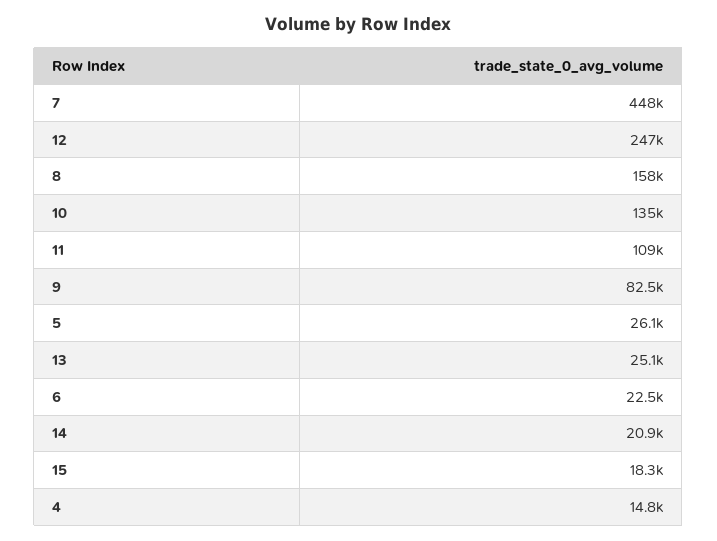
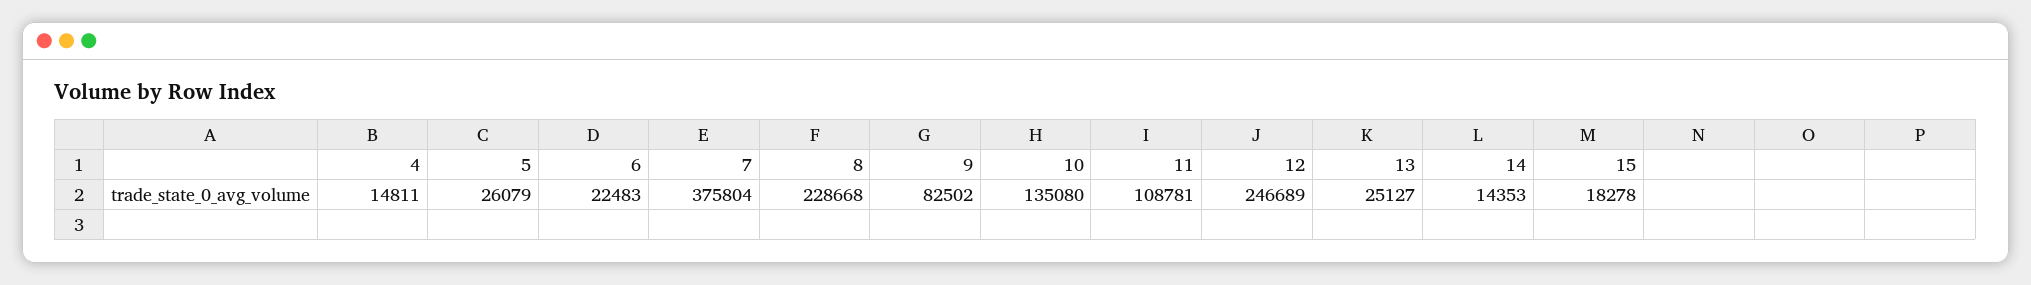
7: 448000 -> 375804
8: 158000 -> 228668
14: 20900 -> 14353

